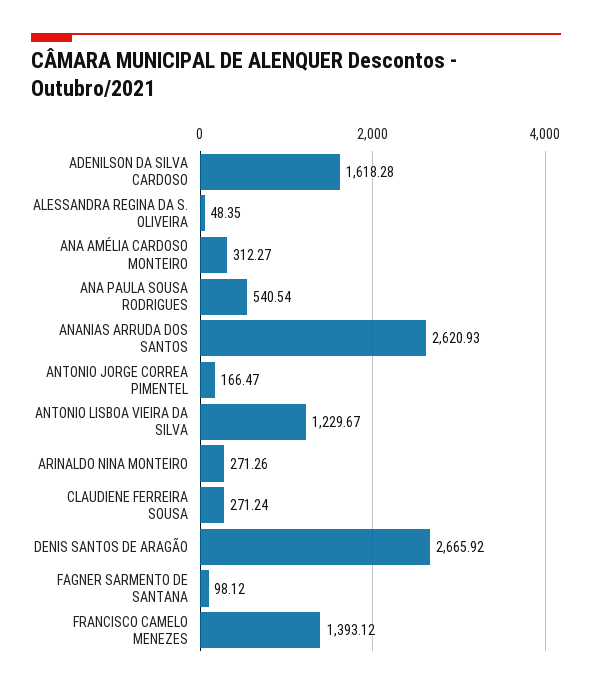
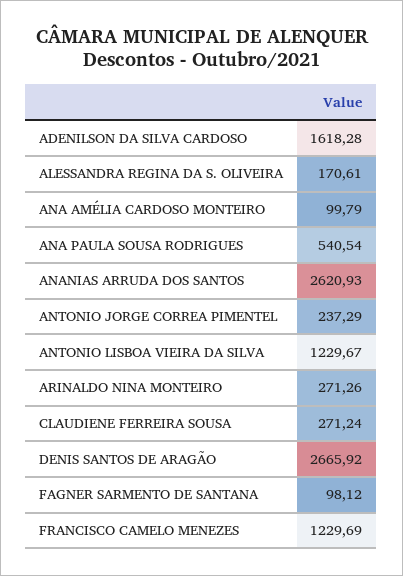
ALESSANDRA REGINA DA S. OLIVEIRA: 48.35 -> 170.61
ANA AMÉLIA CARDOSO MONTEIRO: 312.27 -> 99.79
ANTONIO JORGE CORREA PIMENTEL: 166.47 -> 237.29
FRANCISCO CAMELO MENEZES: 1393.12 -> 1229.69

